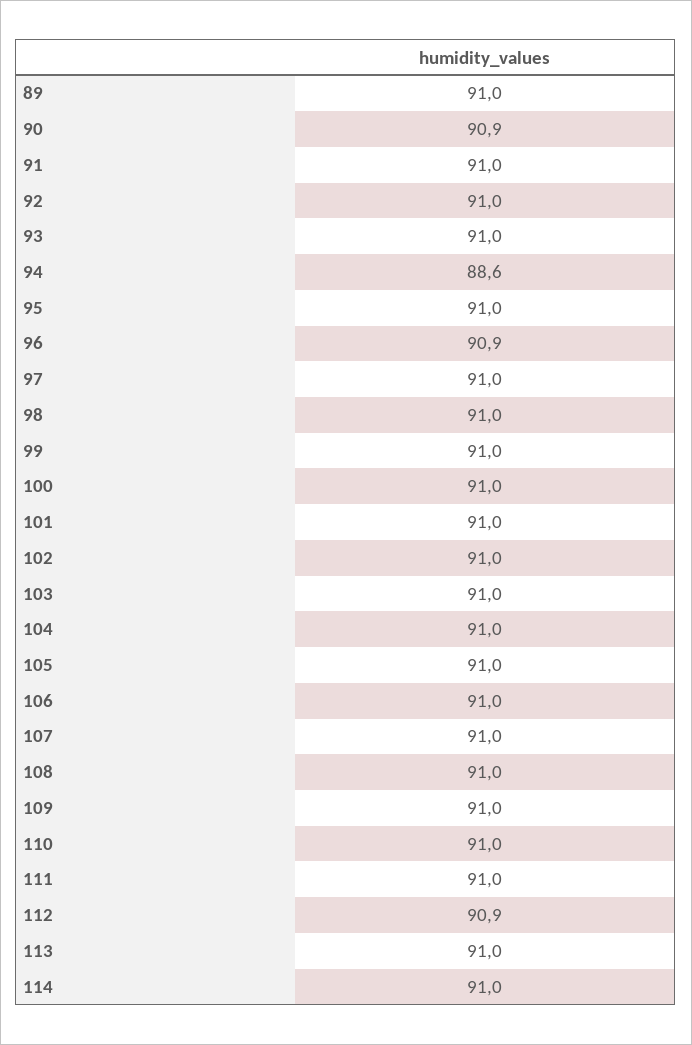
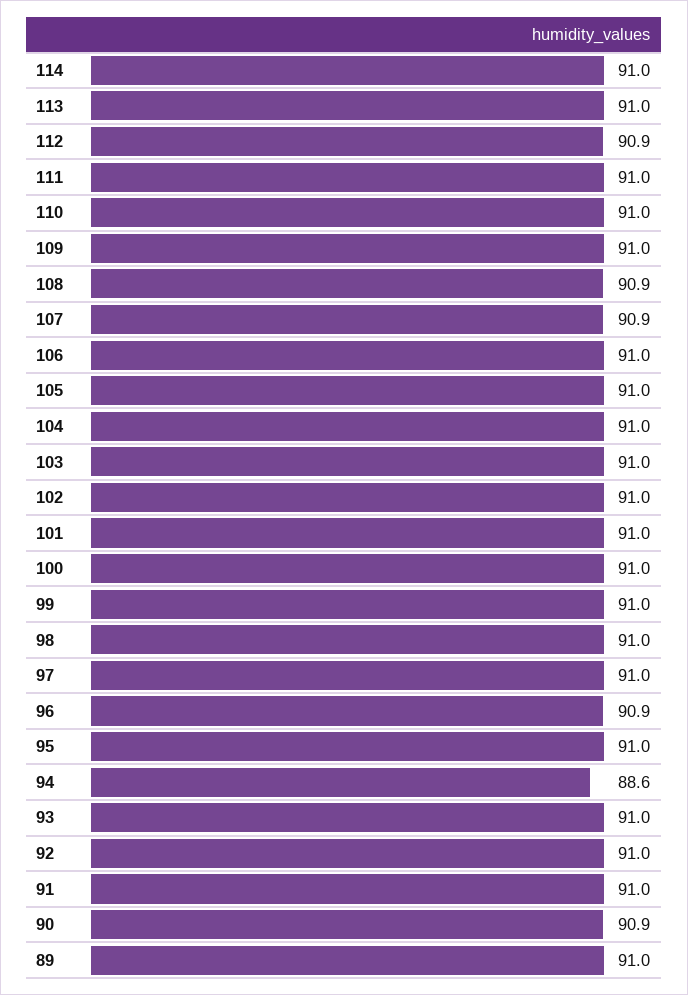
107: 91 -> 90.9
108: 91 -> 90.9

